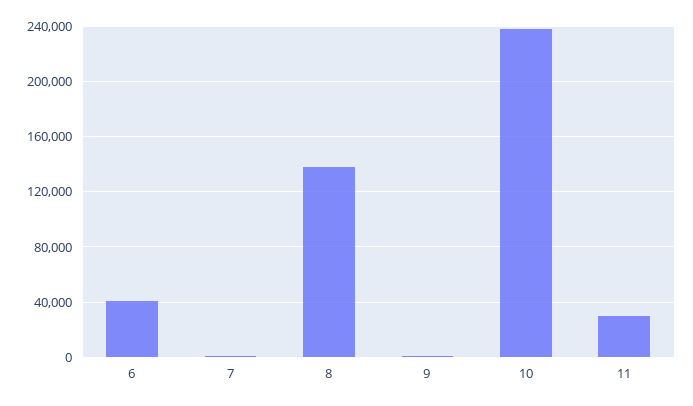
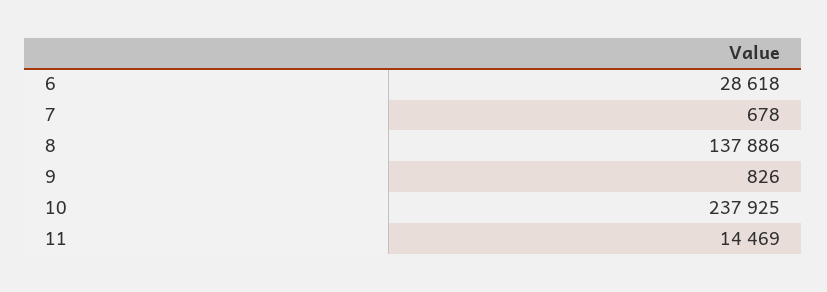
6: 40000 -> 28618
11: 30000 -> 14469

